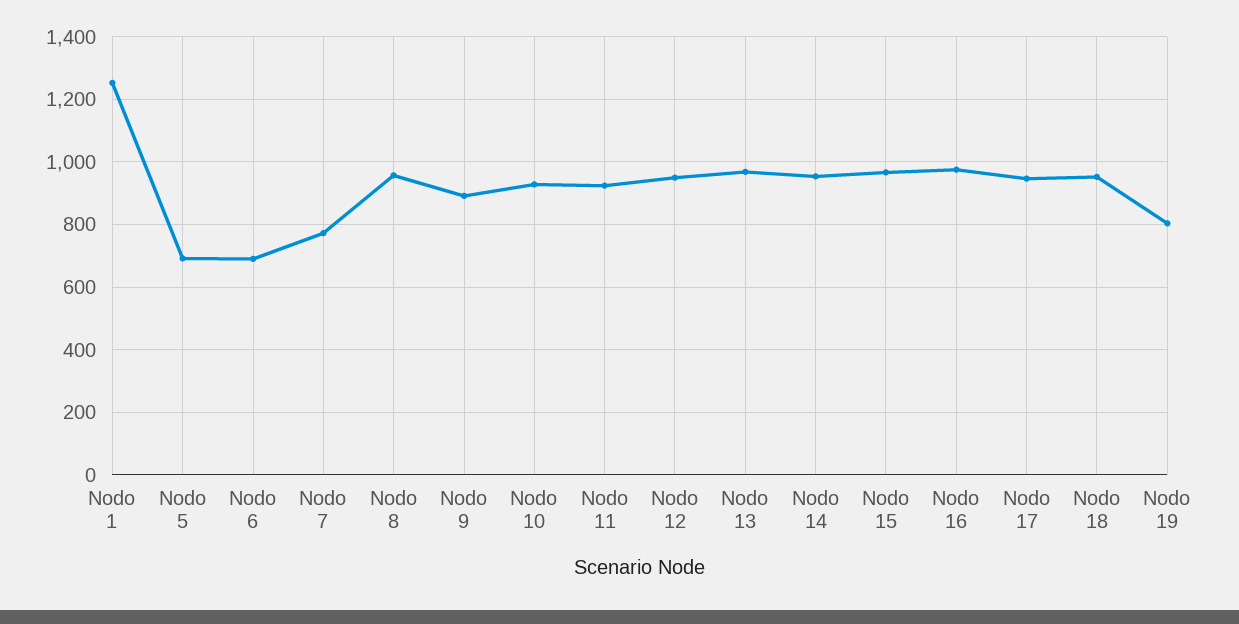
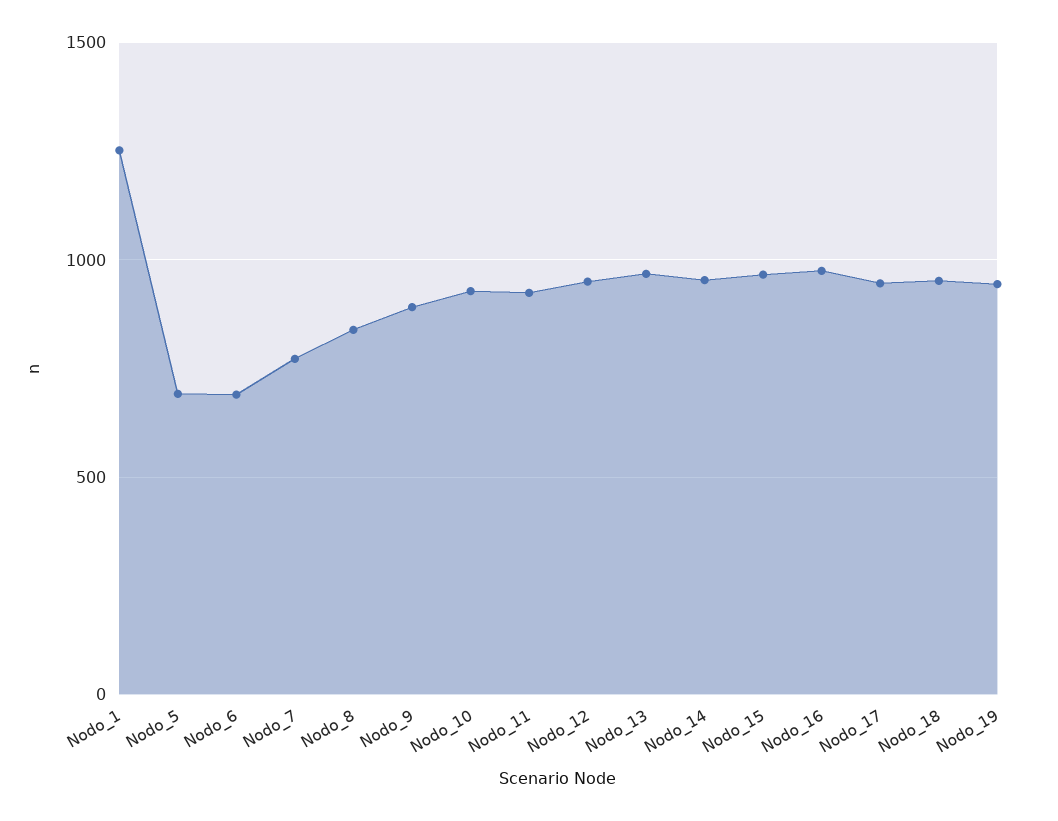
Nodo 8: 960 -> 850
Nodo 19: 800 -> 950

